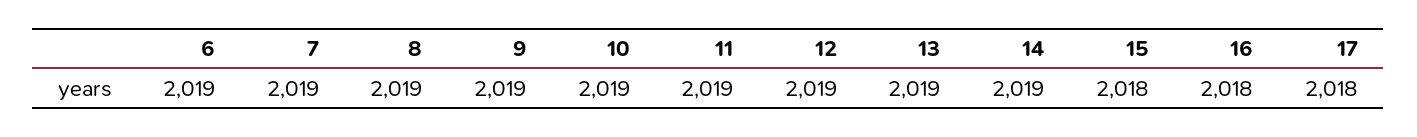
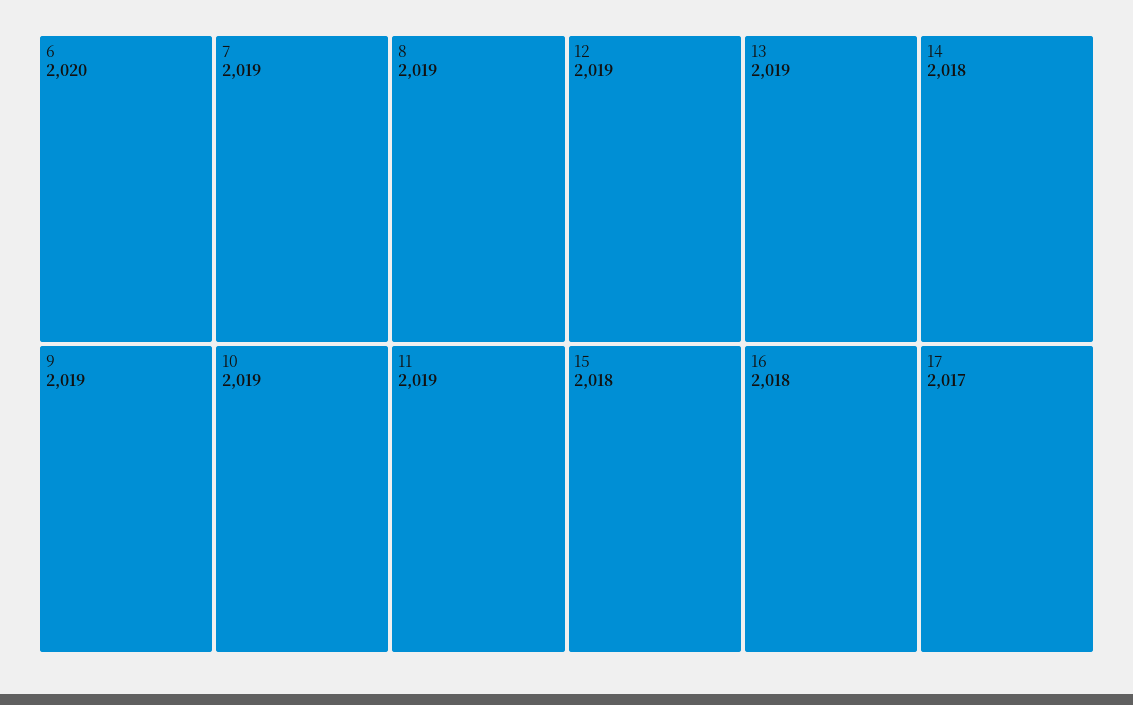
6: 2019 -> 2020
14: 2019 -> 2018
17: 2018 -> 2017

